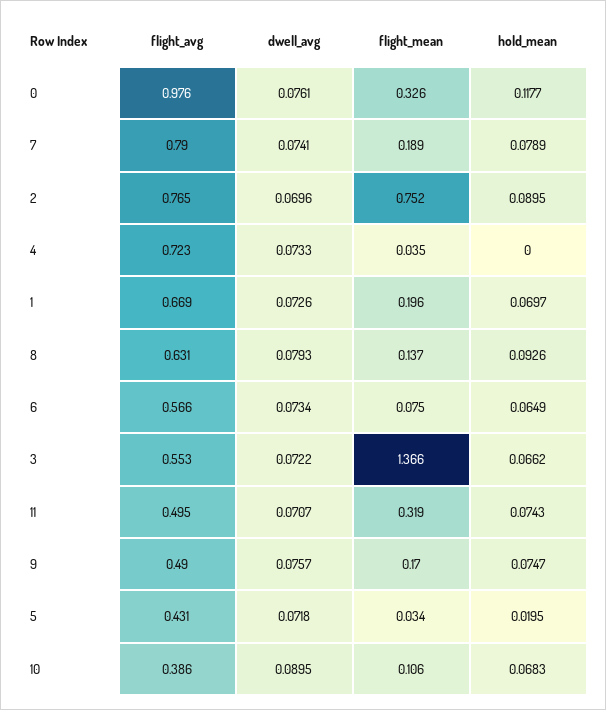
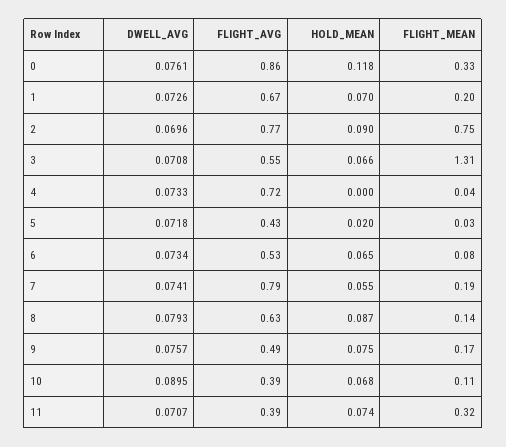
flight_avg, 0: 0.976 -> 0.86
hold_mean, 7: 0.0789 -> 0.055
hold_mean, 8: 0.0926 -> 0.087
flight_avg, 6: 0.566 -> 0.53
dwell_avg, 3: 0.0722 -> 0.0708
flight_mean, 3: 1.366 -> 1.31
flight_avg, 11: 0.495 -> 0.39

